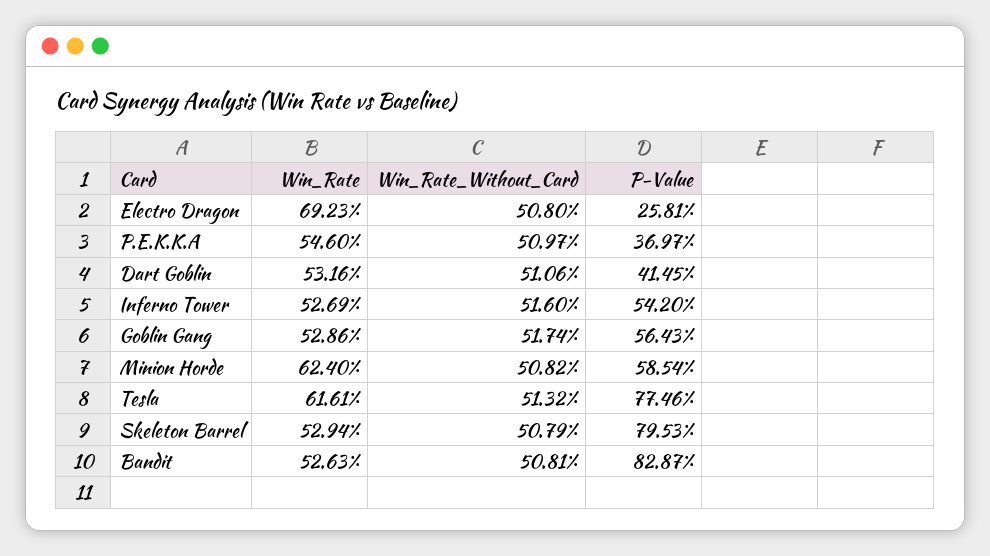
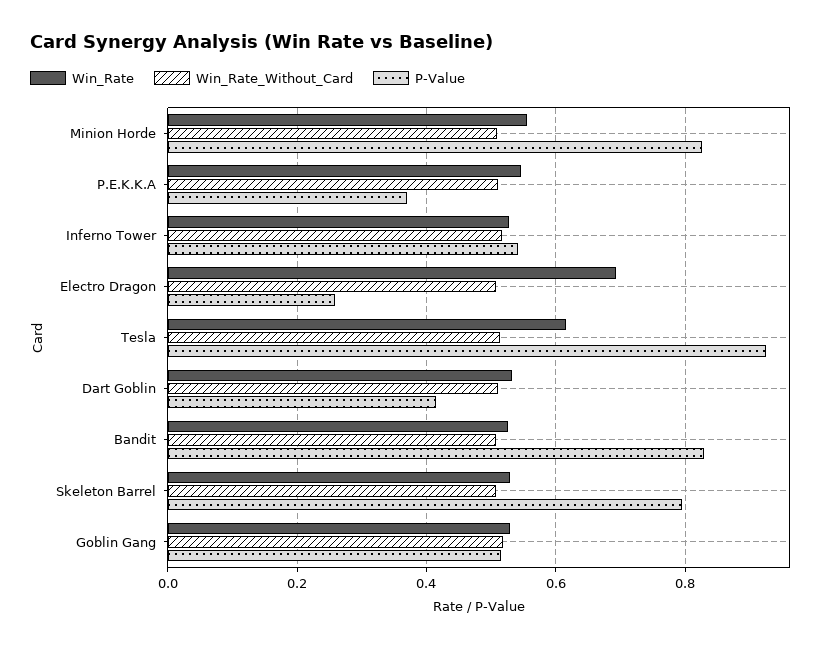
P-Value, Goblin Gang: 0.5643 -> 0.52
Win_Rate, Minion Horde: 0.624 -> 0.56
P-Value, Minion Horde: 0.5854 -> 0.82
P-Value, Tesla: 0.7746 -> 0.92

